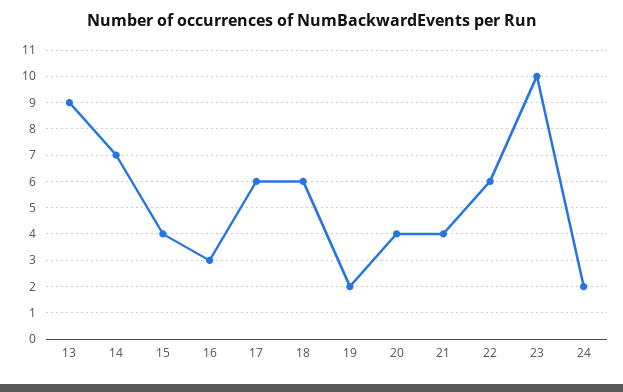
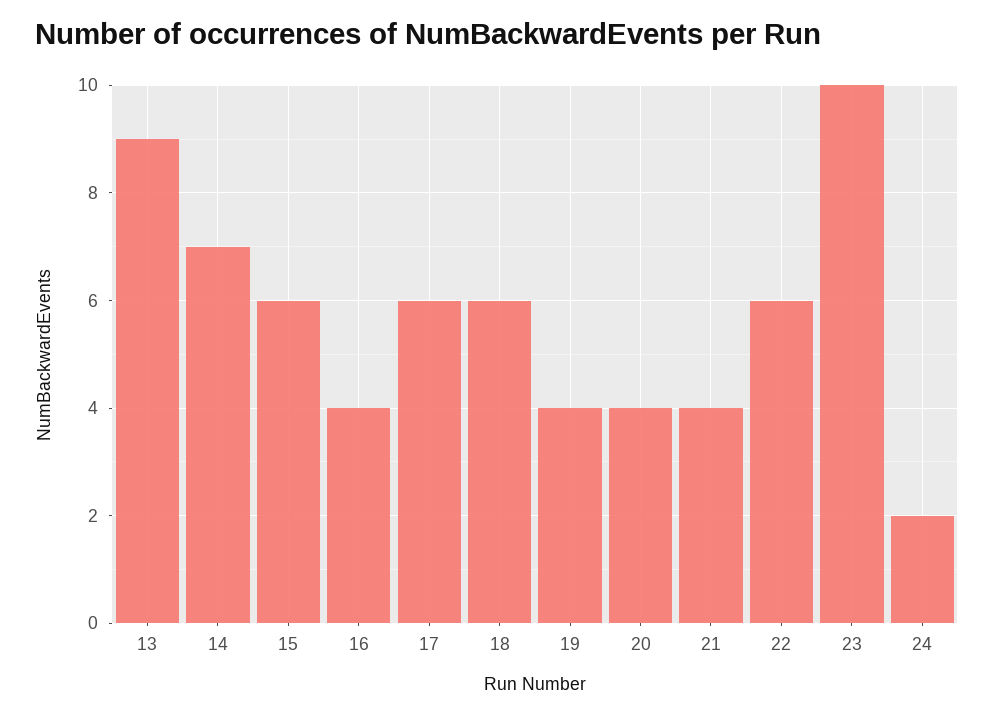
15: 4 -> 6
16: 3 -> 4
19: 2 -> 4

